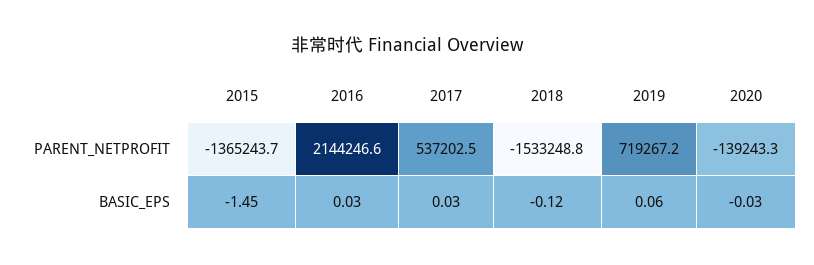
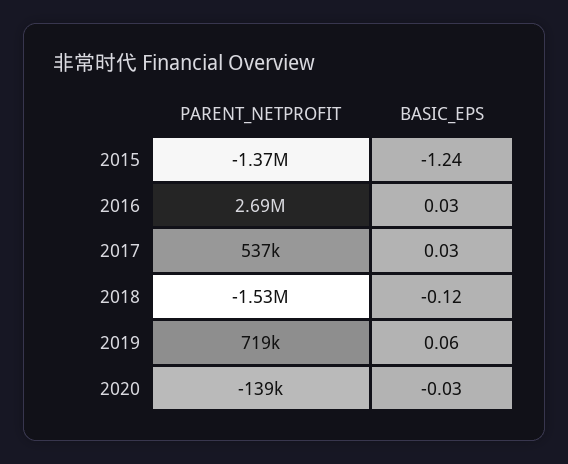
2016, PARENT_NETPROFIT: 2144246.6 -> 2690000
2015, BASIC_EPS: -1.45 -> -1.24

